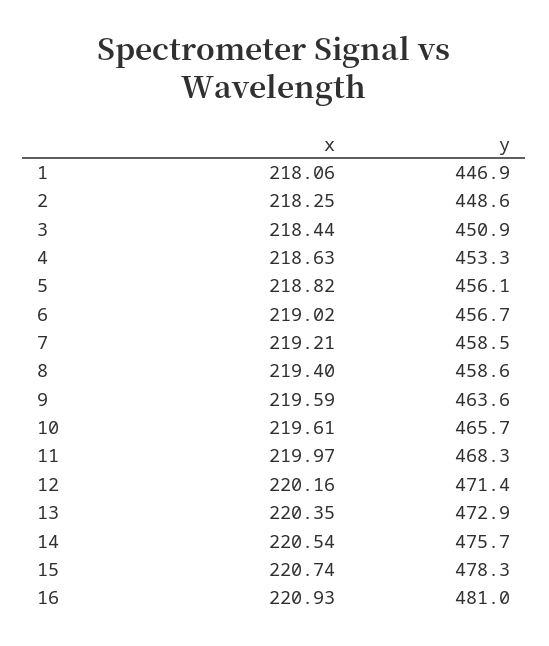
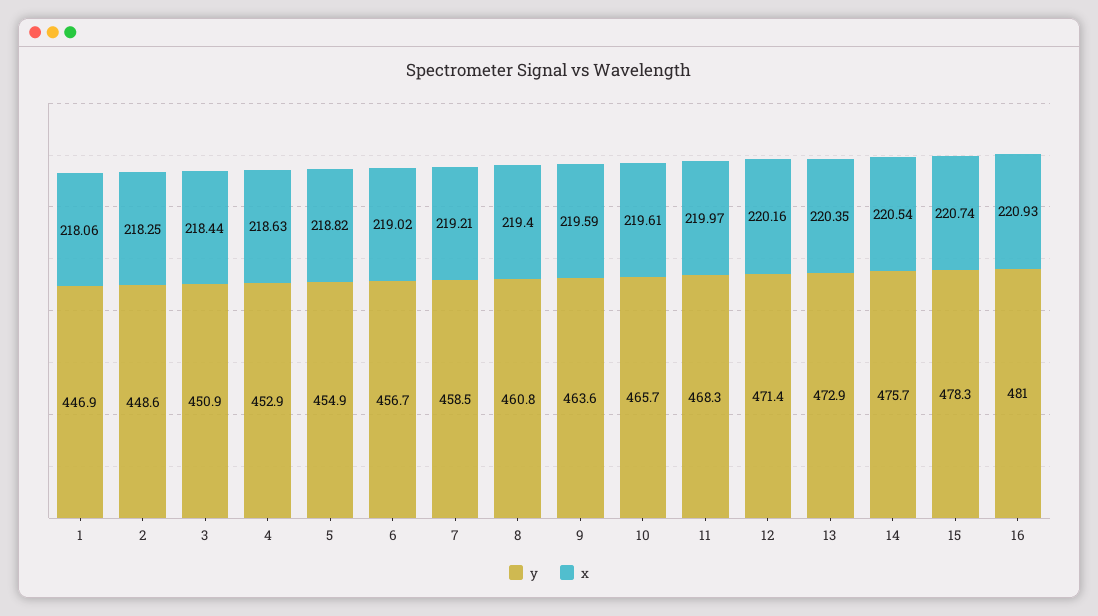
y, 4: 453.3 -> 452.9
y, 5: 456.1 -> 454.9
y, 8: 458.6 -> 460.8

